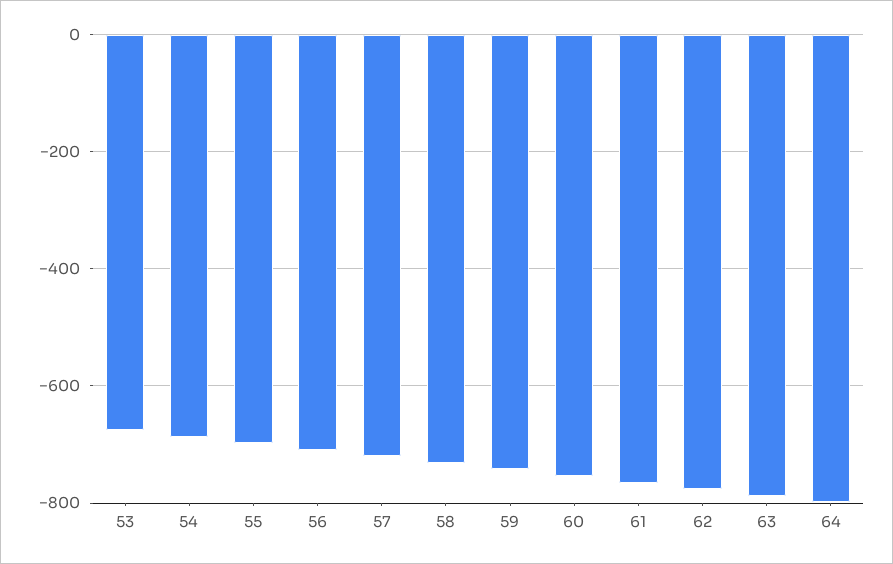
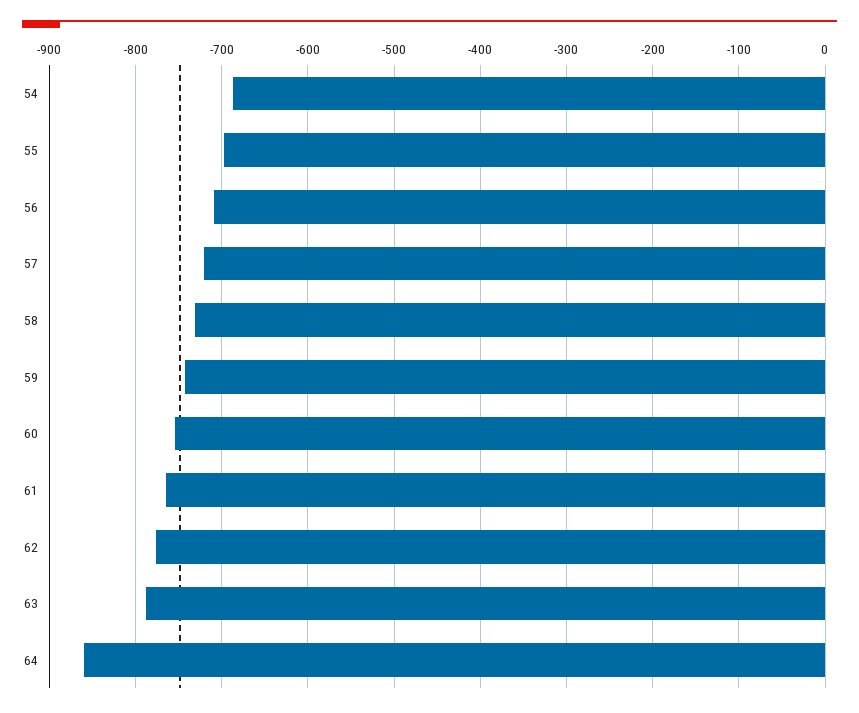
53: -680 -> none
64: -800 -> -860

